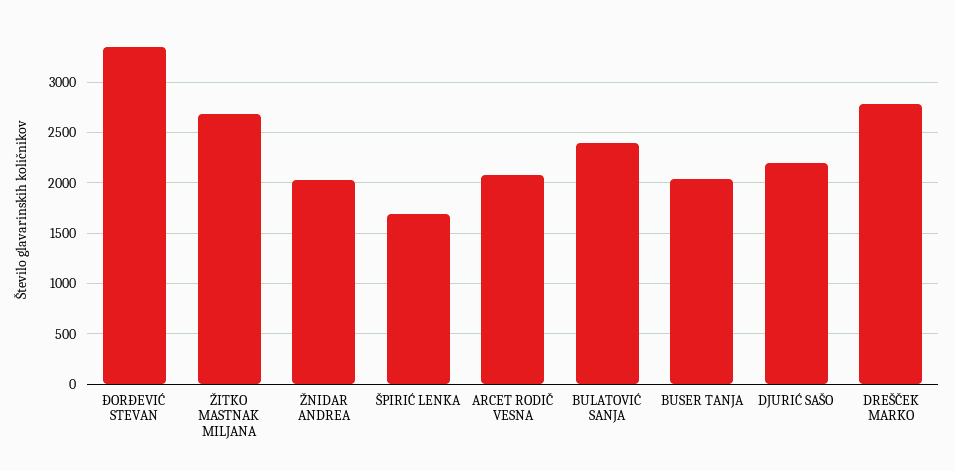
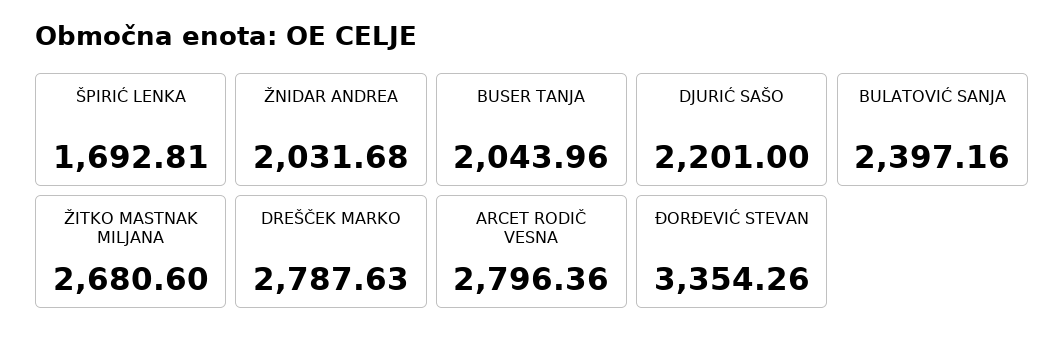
ARCET RODIČ VESNA: 2100 -> 2796.36

